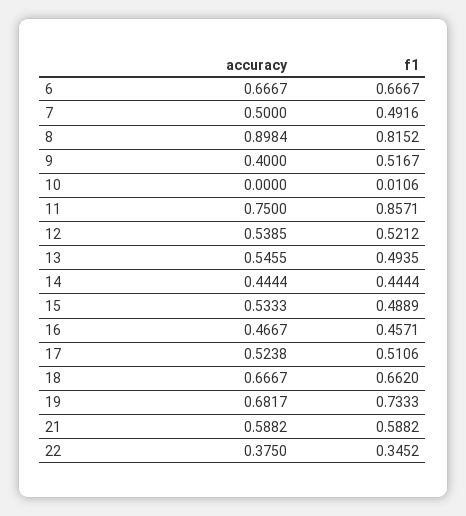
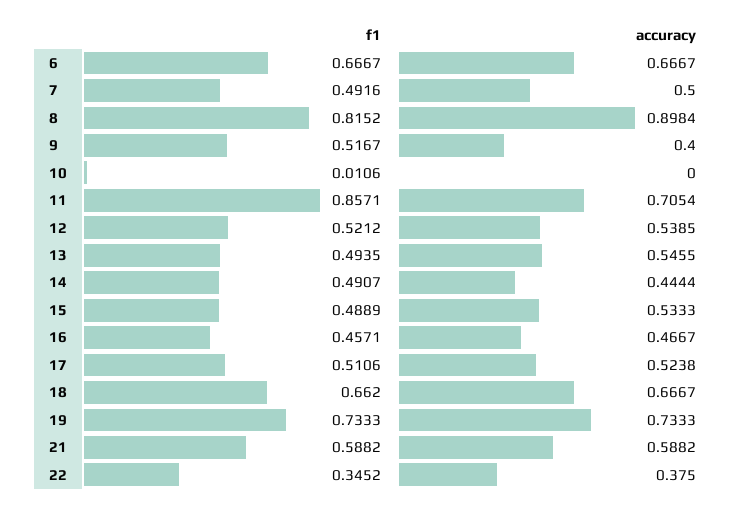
accuracy, 11: 0.75 -> 0.7054
f1, 14: 0.4444 -> 0.4907
accuracy, 19: 0.6817 -> 0.7333

